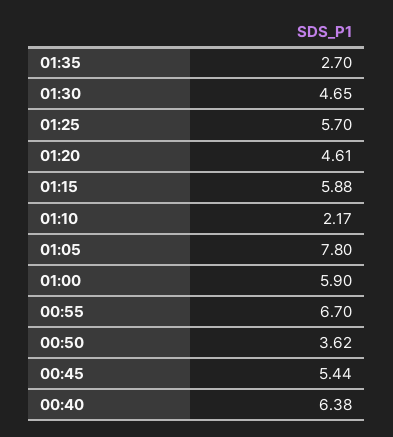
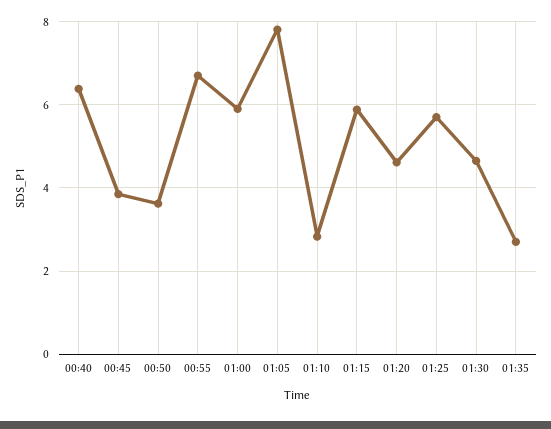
01:10: 2.17 -> 2.8
00:45: 5.44 -> 3.8

